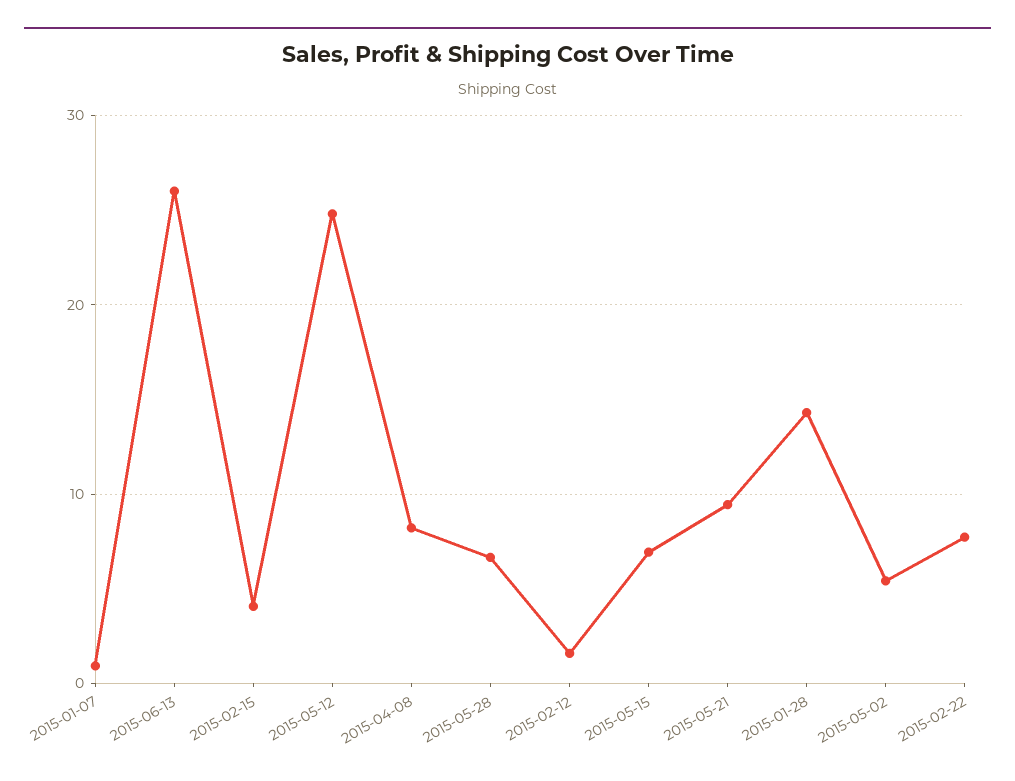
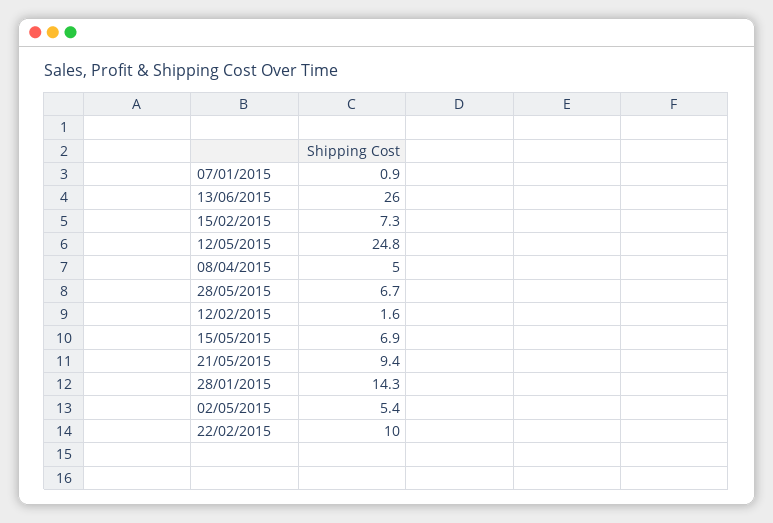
2015-02-15: 4 -> 7.3
2015-04-08: 8 -> 5
2015-02-22: 8 -> 10

